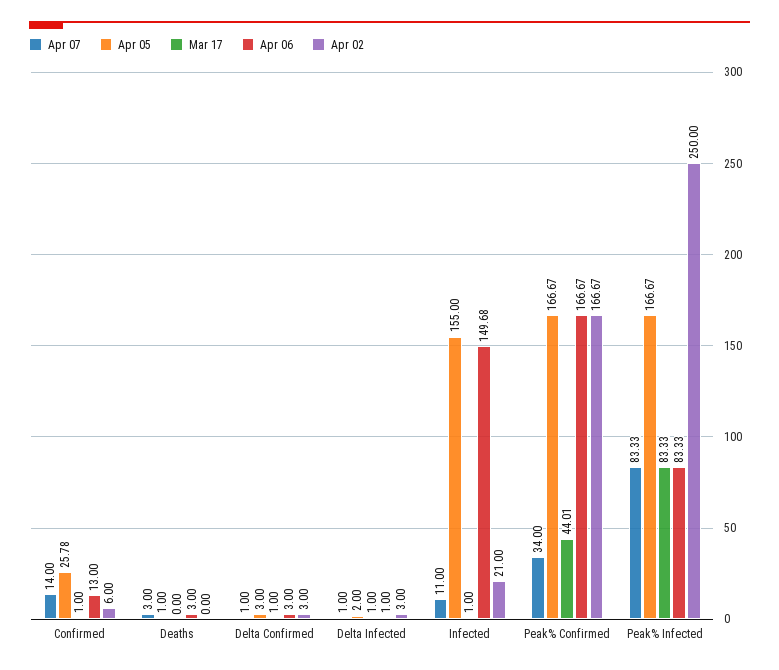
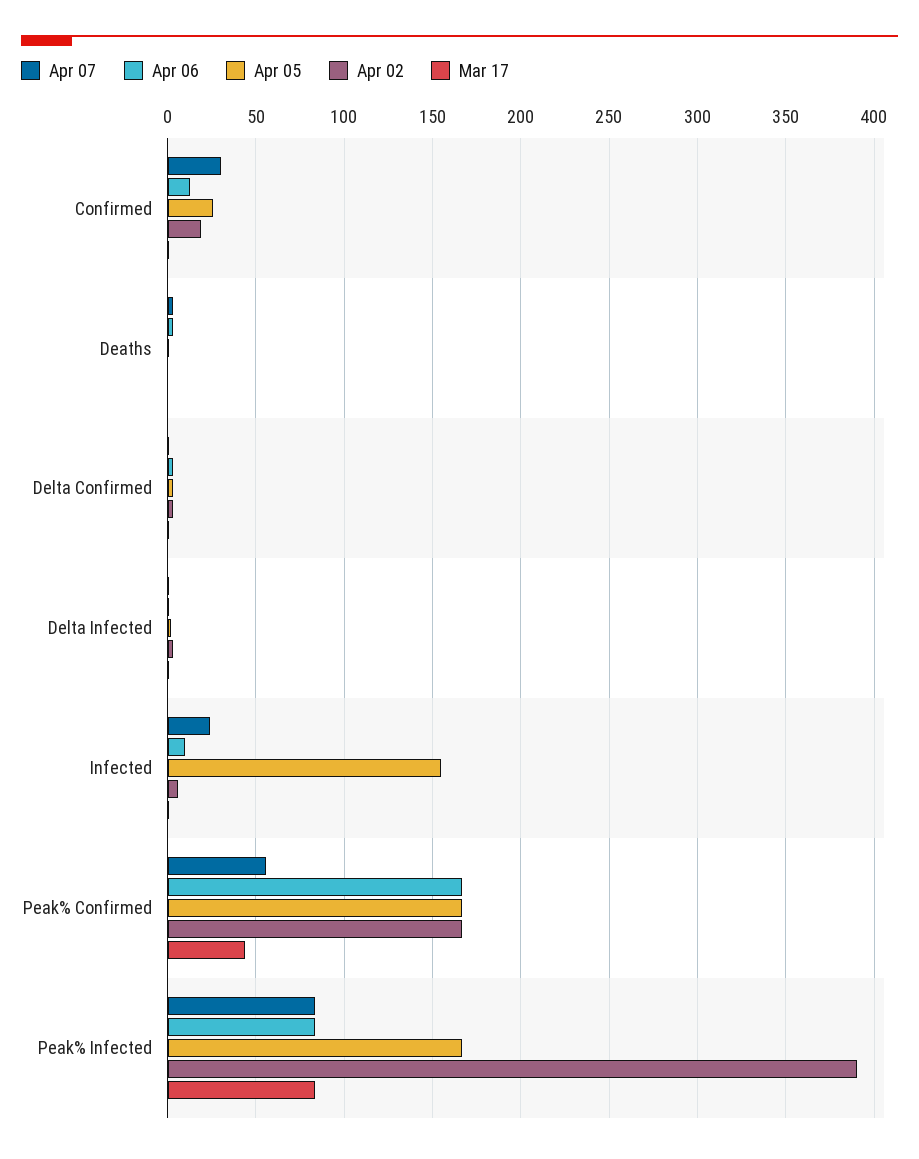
Apr 07, Confirmed: 14 -> 30
Apr 02, Confirmed: 6 -> 20
Apr 07, Infected: 11 -> 25
Apr 06, Infected: 149.68 -> 10
Apr 02, Infected: 21 -> 5
Apr 07, Peak% Confirmed: 34 -> 55
Apr 02, Peak% Infected: 250 -> 390

